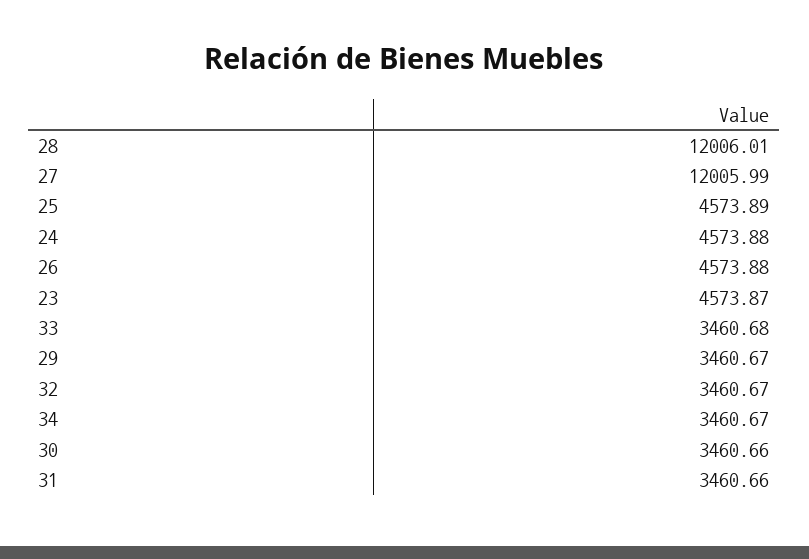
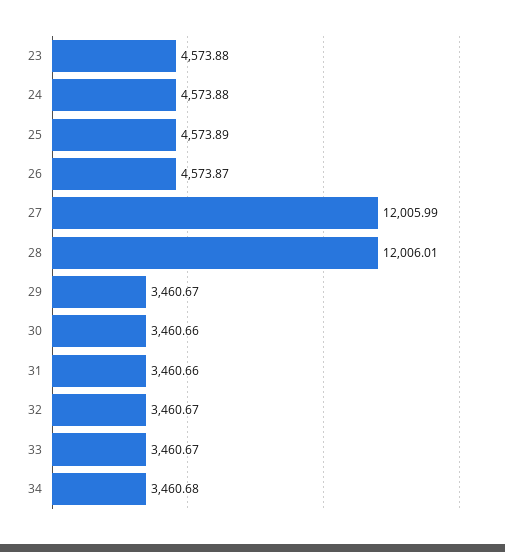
26: 4573.88 -> 4573.87
23: 4573.87 -> 4573.88
33: 3460.68 -> 3460.67
34: 3460.67 -> 3460.68

